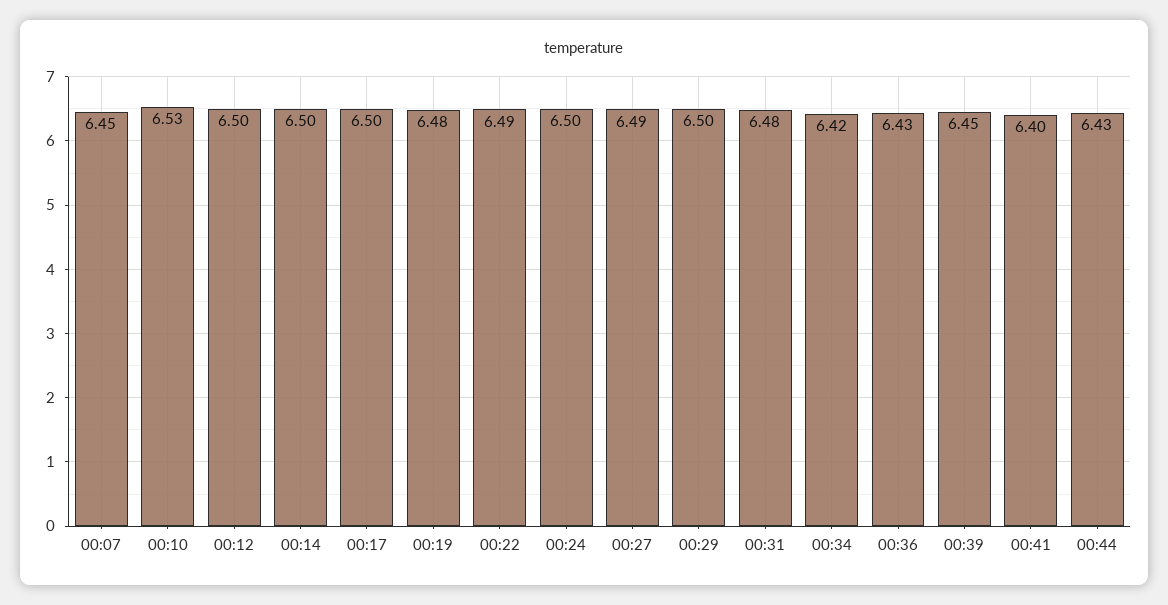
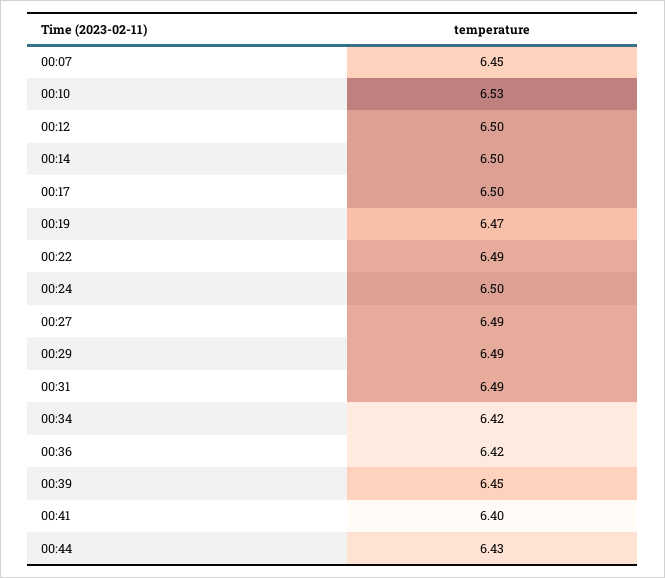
00:19: 6.48 -> 6.47
00:29: 6.5 -> 6.49
00:31: 6.48 -> 6.49
00:36: 6.43 -> 6.42

